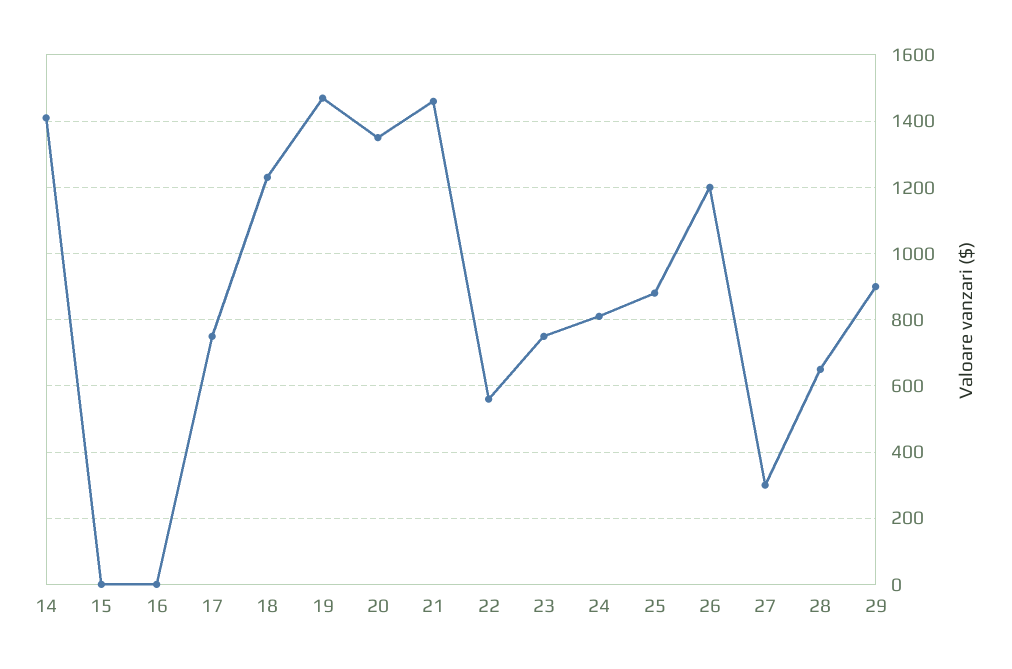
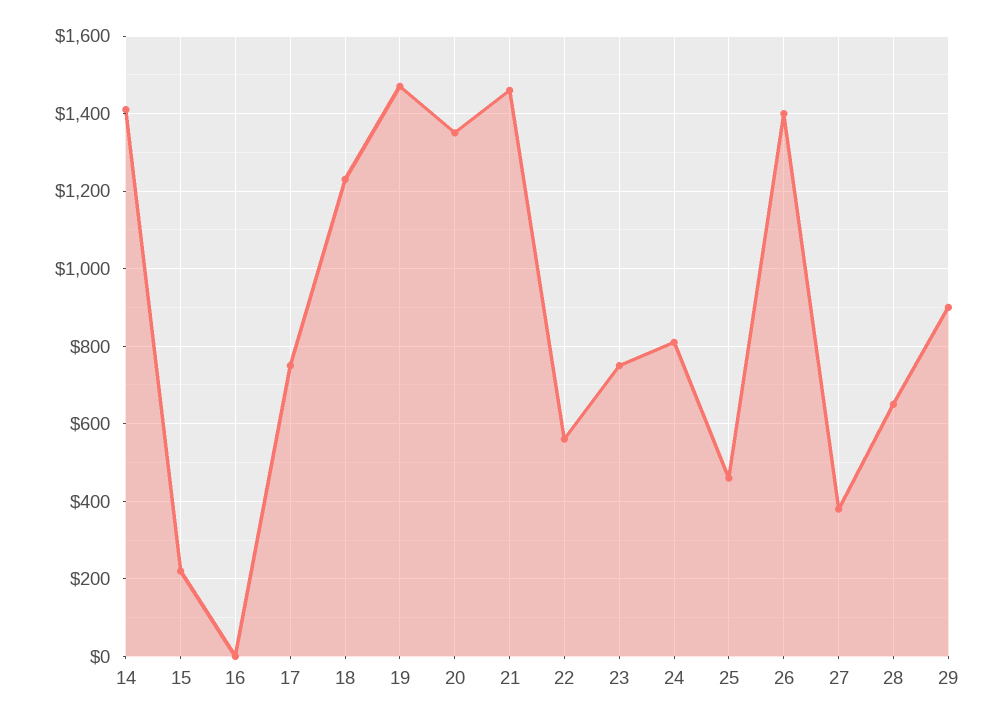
15: 0 -> 220
25: 880 -> 460
26: 1200 -> 1400
27: 300 -> 380

